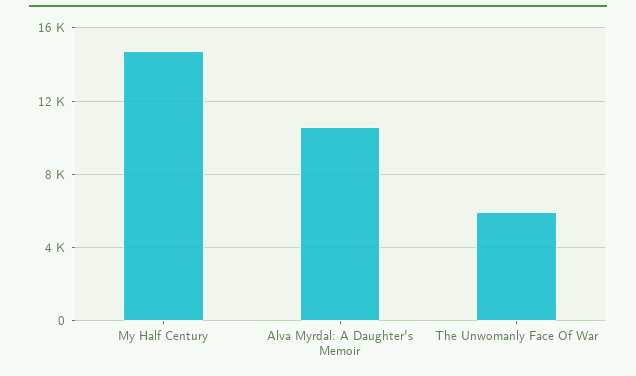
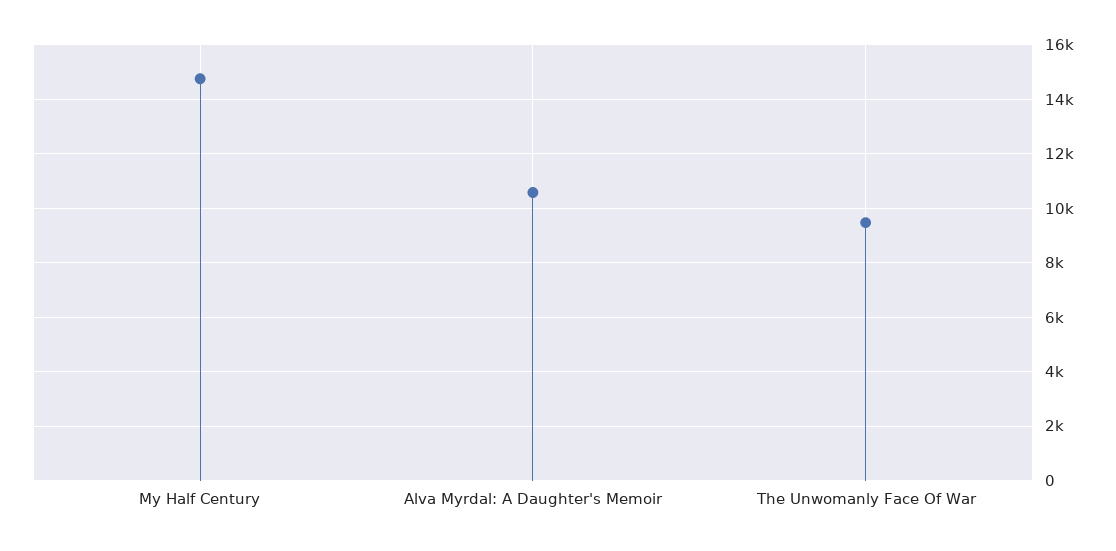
The Unwomanly Face Of War: 6000 -> 9500

